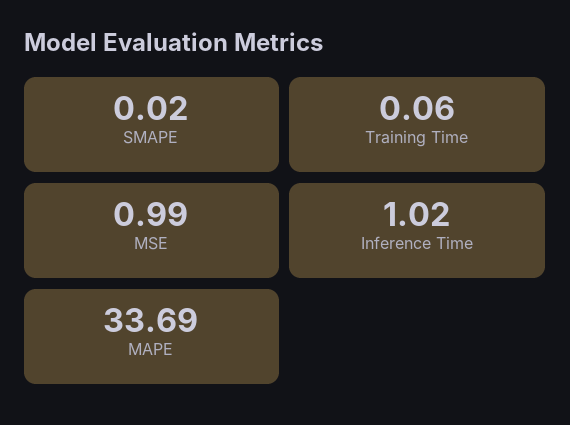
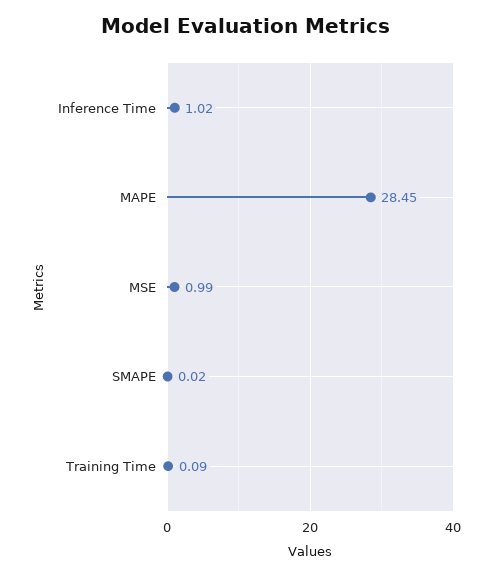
Training Time: 0.06 -> 0.09
MAPE: 33.69 -> 28.45

